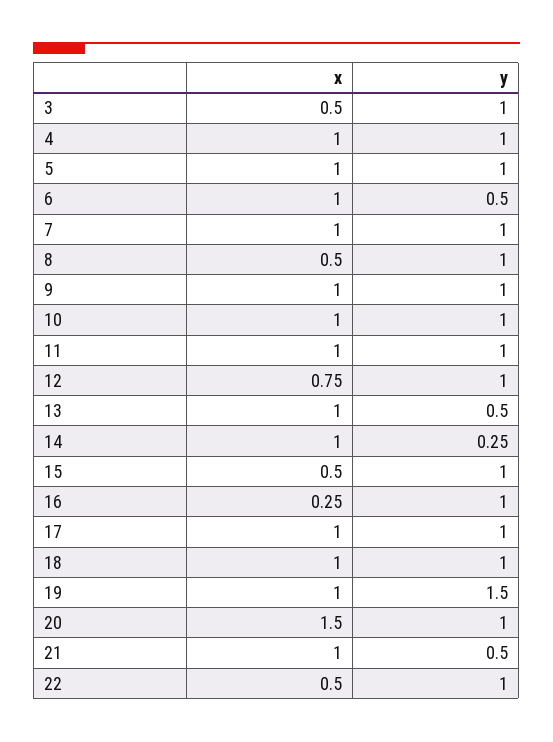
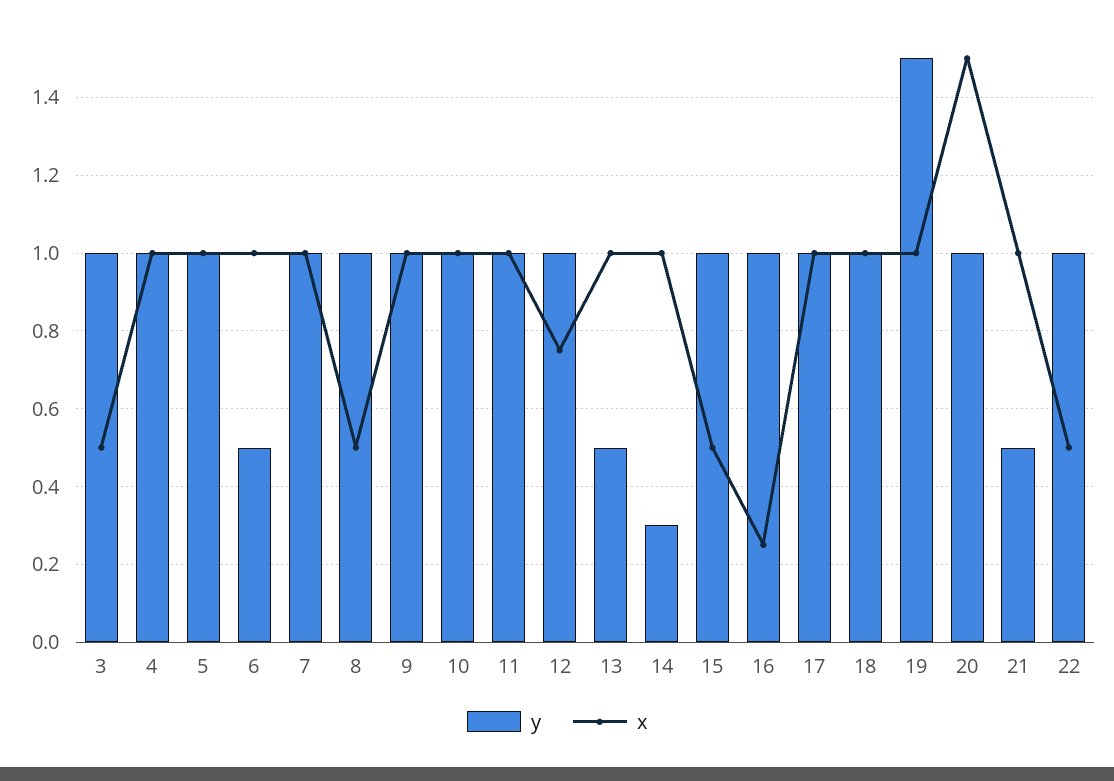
y, 14: 0.25 -> 0.3

